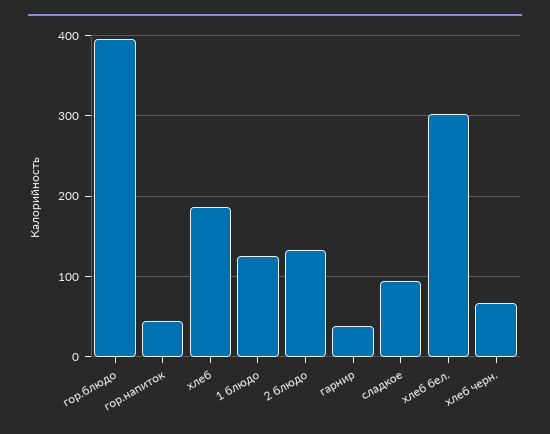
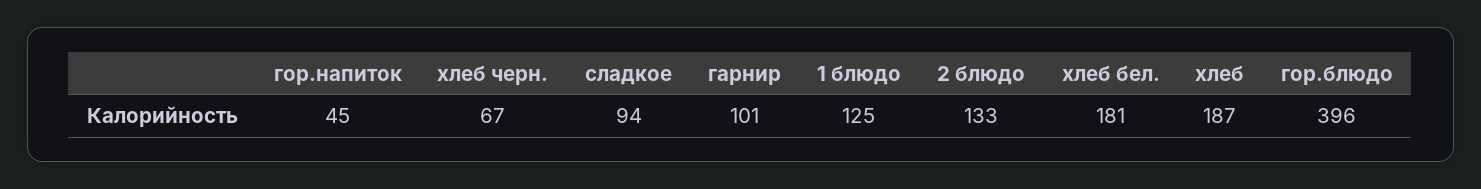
гарнир: 40 -> 101
хлеб бел.: 300 -> 181

